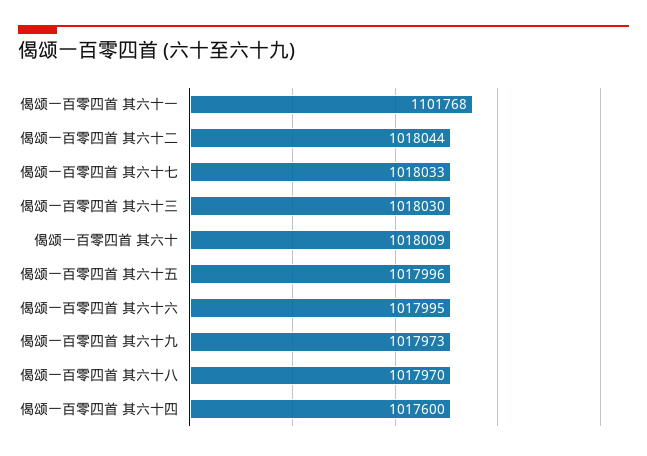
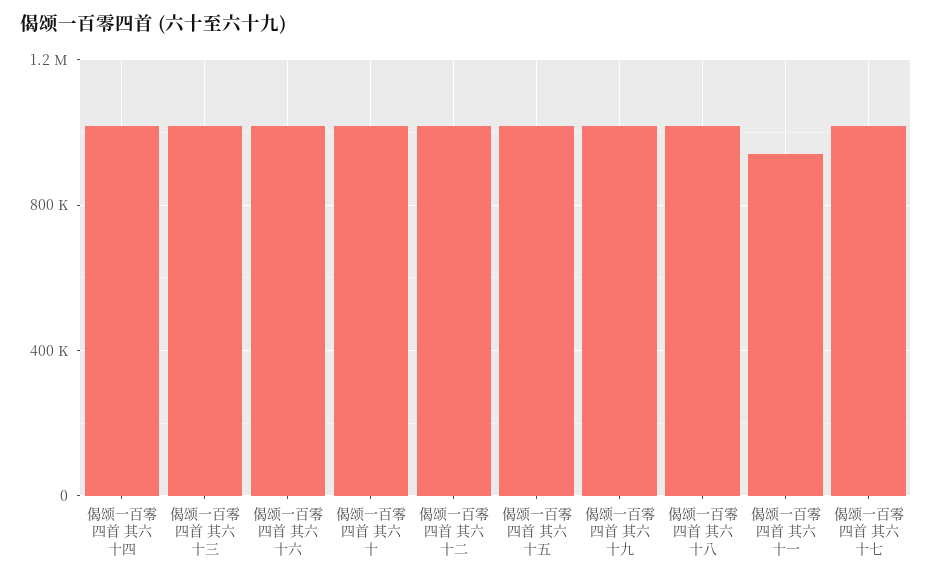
偈颂一百零四首 其六十一: 1101768 -> 950000

